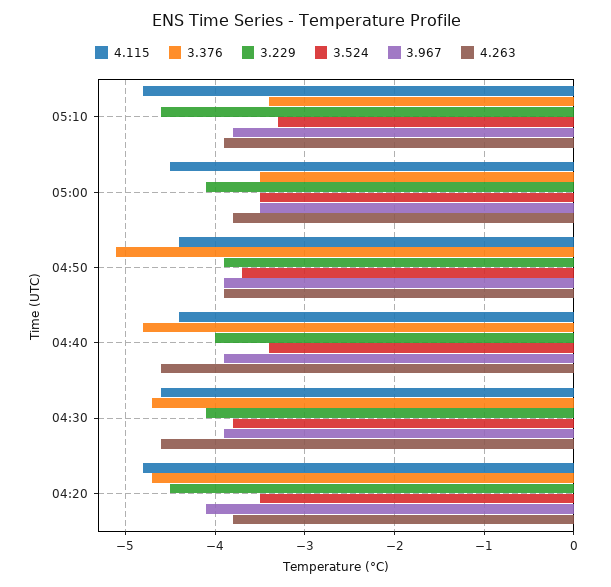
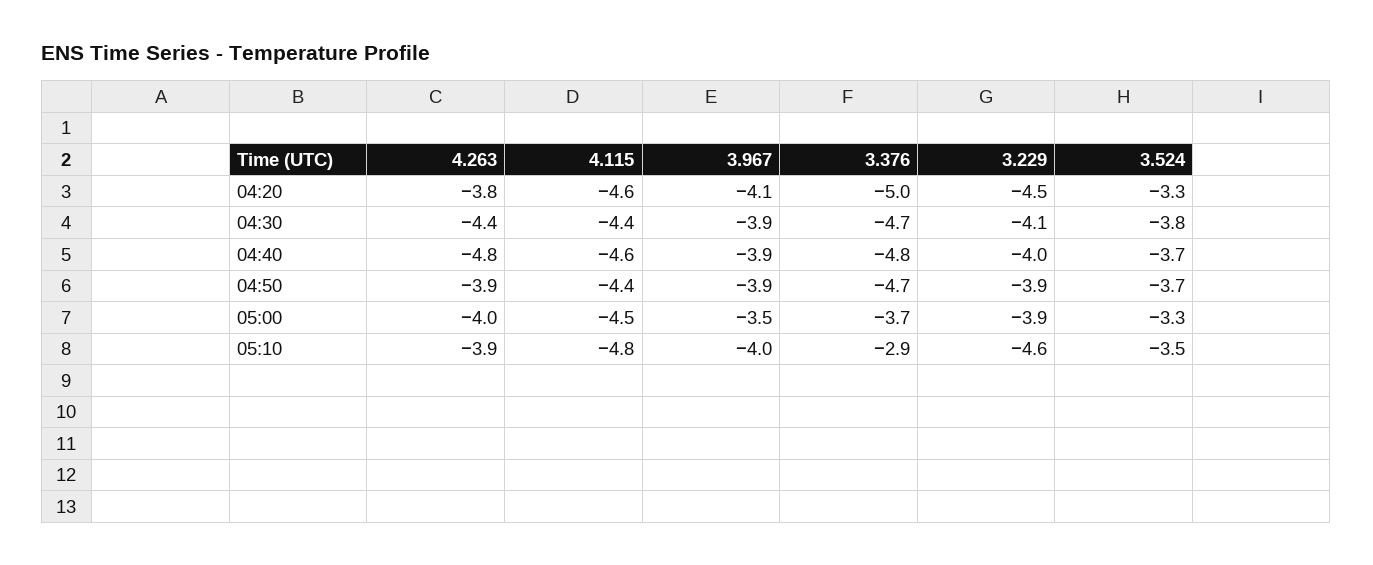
3.376, 05:10: -3.4 -> -2.9
3.524, 05:10: -3.3 -> -3.5
3.967, 05:10: -3.8 -> -4
3.376, 05:00: -3.5 -> -3.7
3.229, 05:00: -4.1 -> -3.9
3.524, 05:00: -3.5 -> -3.3
4.263, 05:00: -3.8 -> -4
3.376, 04:50: -5.1 -> -4.7
4.115, 04:40: -4.4 -> -4.6
3.524, 04:40: -3.4 -> -3.7
4.263, 04:40: -4.6 -> -4.8
4.115, 04:30: -4.6 -> -4.4
4.263, 04:30: -4.6 -> -4.4
4.115, 04:20: -4.8 -> -4.6
3.376, 04:20: -4.7 -> -5
3.524, 04:20: -3.5 -> -3.3

